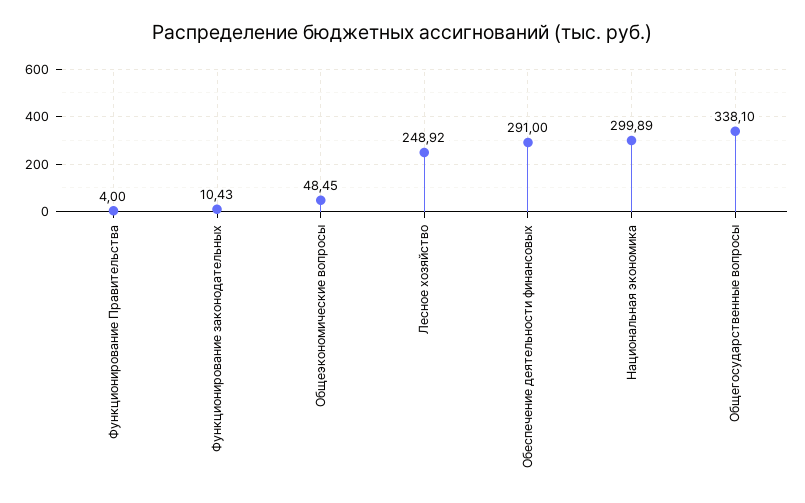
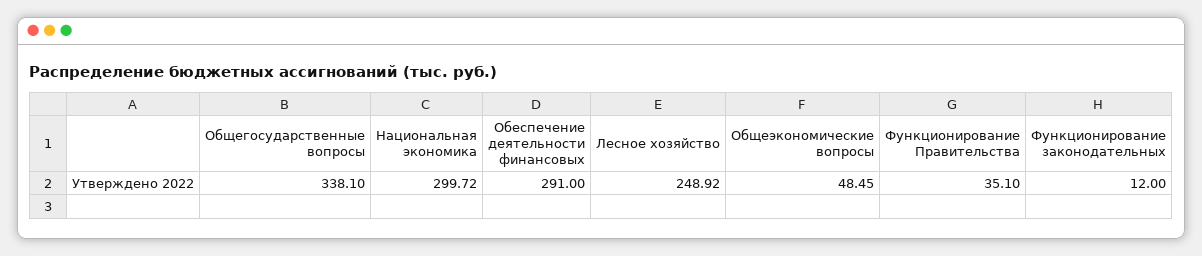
Функционирование Правительства: 4 -> 35.1
Функционирование законодательных: 10.43 -> 12
Национальная экономика: 299.89 -> 299.72

